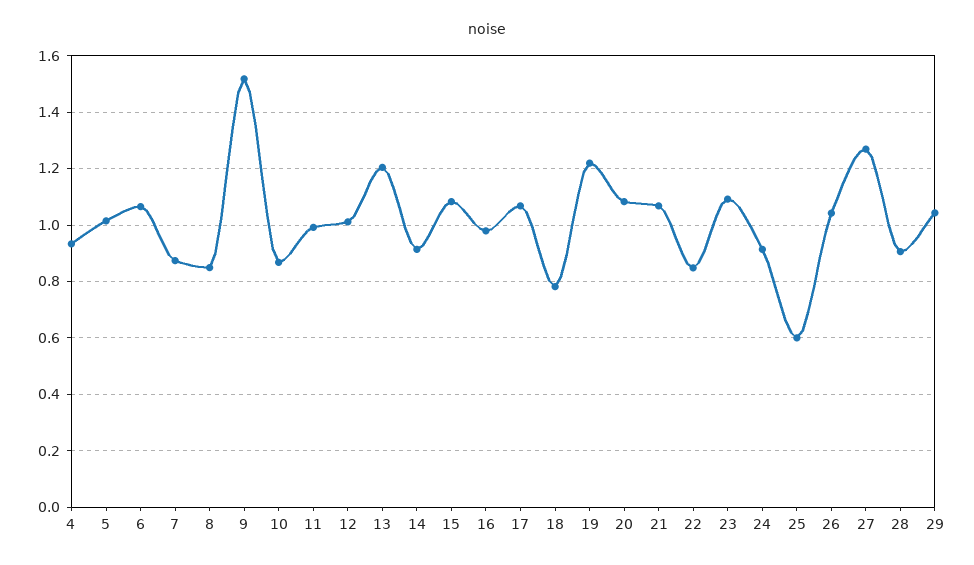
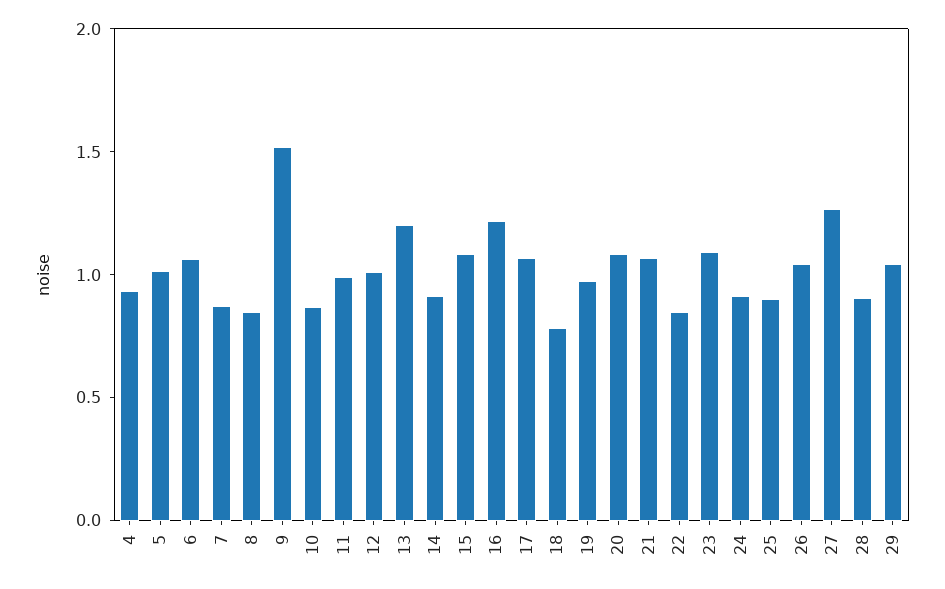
16: 0.975 -> 1.2
19: 1.225 -> 1
25: 0.6 -> 0.9

